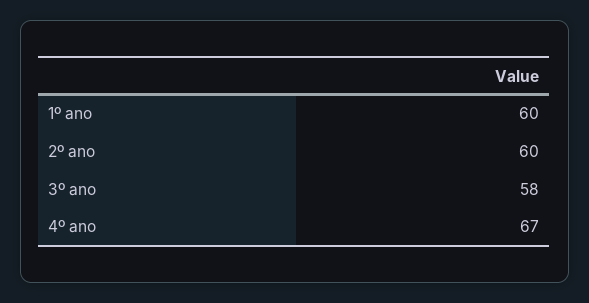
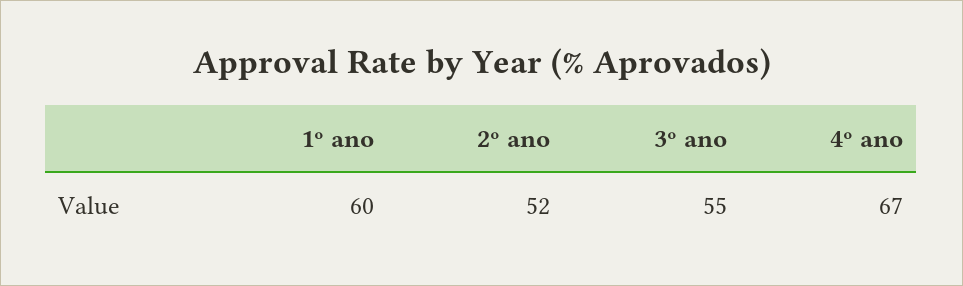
2º ano: 60 -> 52
3º ano: 58 -> 55

